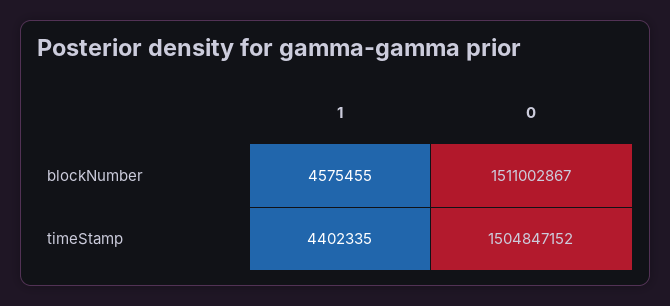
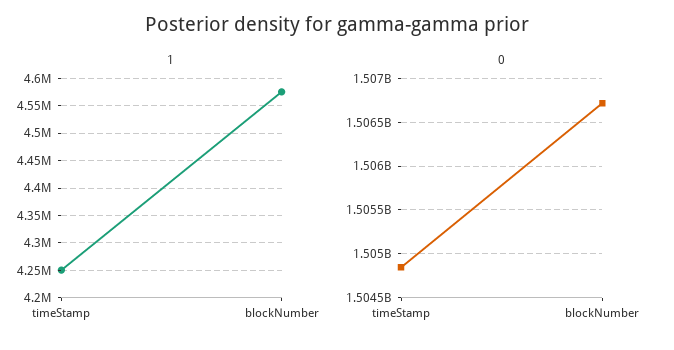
0, blockNumber: 1511002867 -> 1506700000
1, timeStamp: 4402335 -> 4250000

